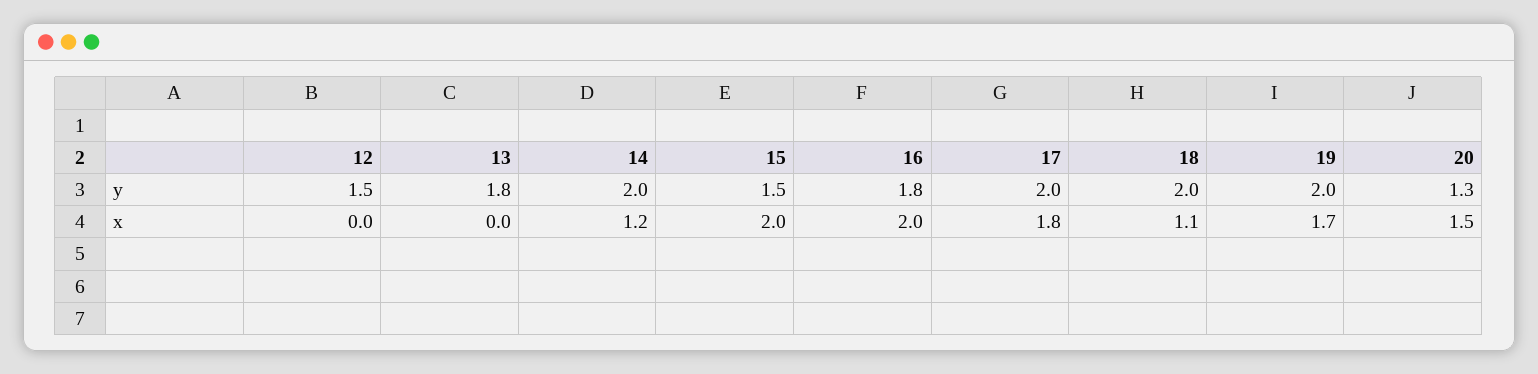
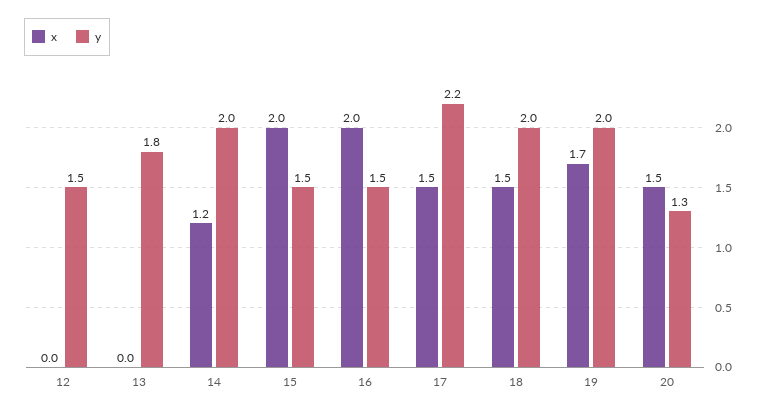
y, 16: 1.8 -> 1.5
y, 17: 2 -> 2.2
x, 17: 1.8 -> 1.5
x, 18: 1.1 -> 1.5

